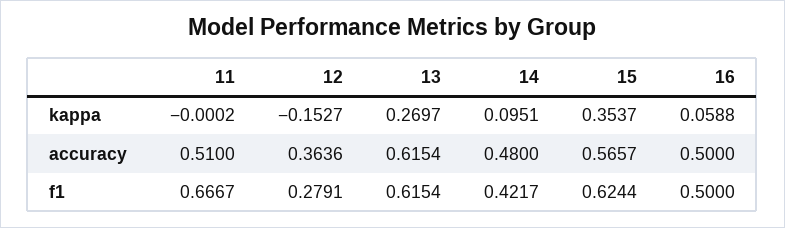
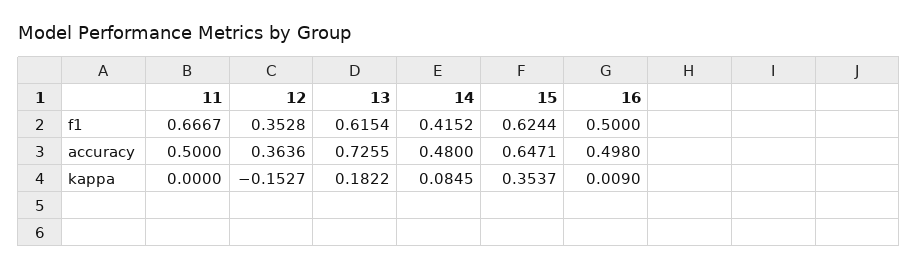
11, kappa: -0.0002 -> 0
13, kappa: 0.2697 -> 0.1822
14, kappa: 0.0951 -> 0.0845
16, kappa: 0.0588 -> 0.009
11, accuracy: 0.51 -> 0.5
13, accuracy: 0.6154 -> 0.7255
15, accuracy: 0.5657 -> 0.6471
16, accuracy: 0.5 -> 0.498
12, f1: 0.2791 -> 0.3528
14, f1: 0.4217 -> 0.4152

